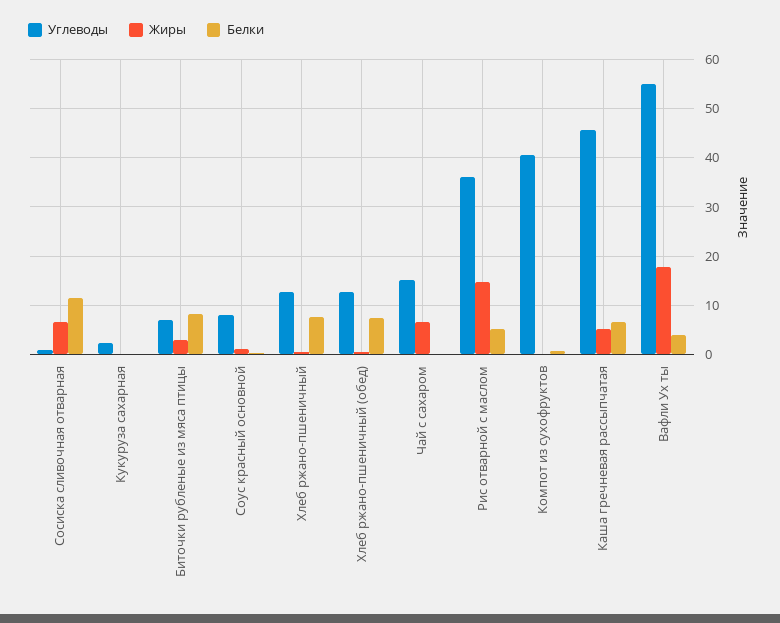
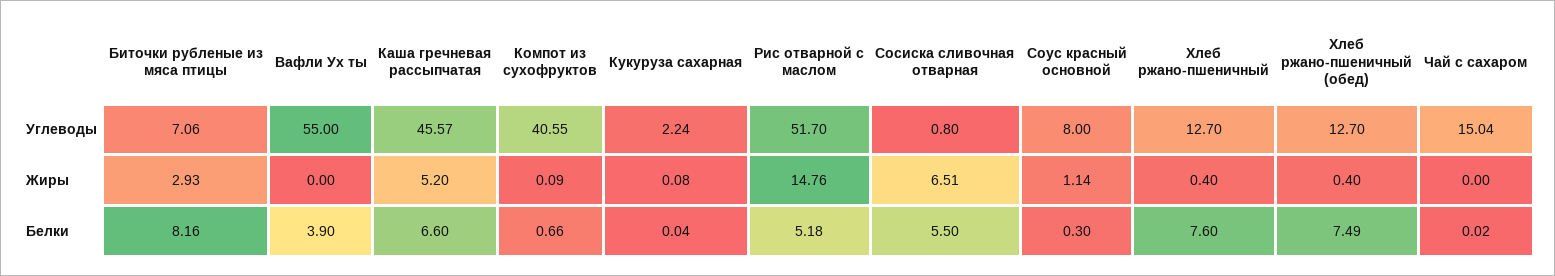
Белки, Сосиска сливочная отварная: 12 -> 5.5
Жиры, Чай с сахаром: 6 -> 0
Углеводы, Рис отварной с маслом: 36 -> 51.7
Жиры, Вафли Ух ты: 18 -> 0

